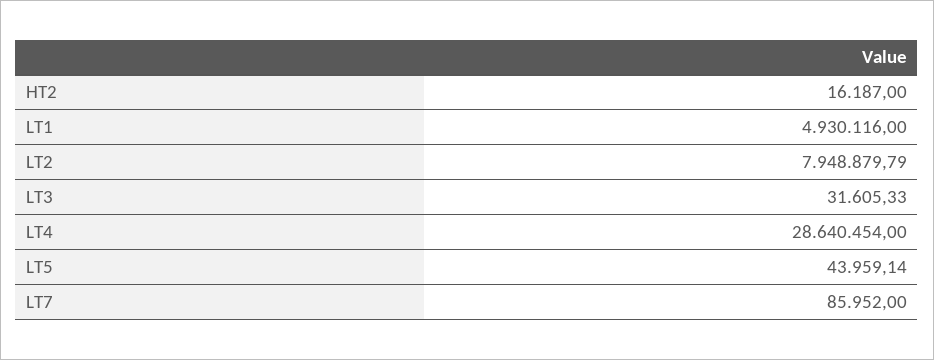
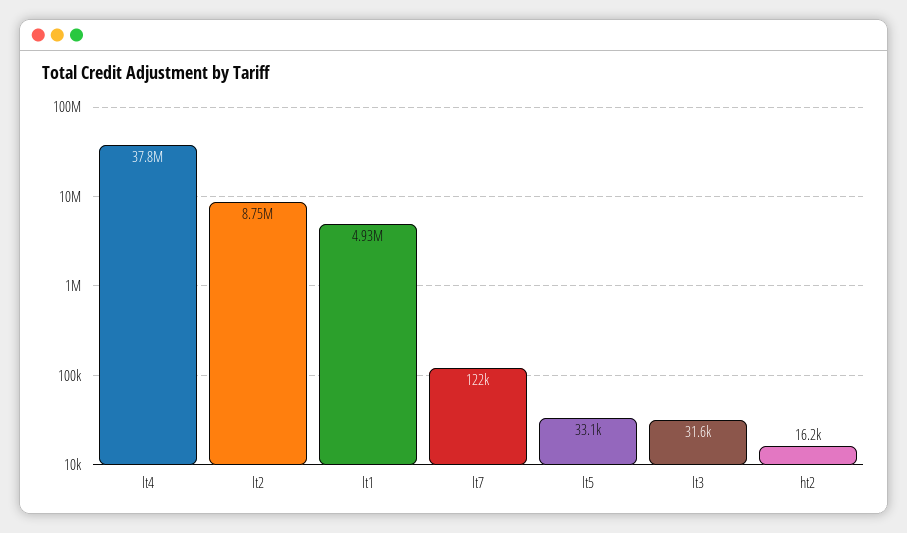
LT2: 7948879.79 -> 8750000
LT4: 28640454 -> 37800000
LT5: 43959.14 -> 33100
LT7: 85952 -> 122000

